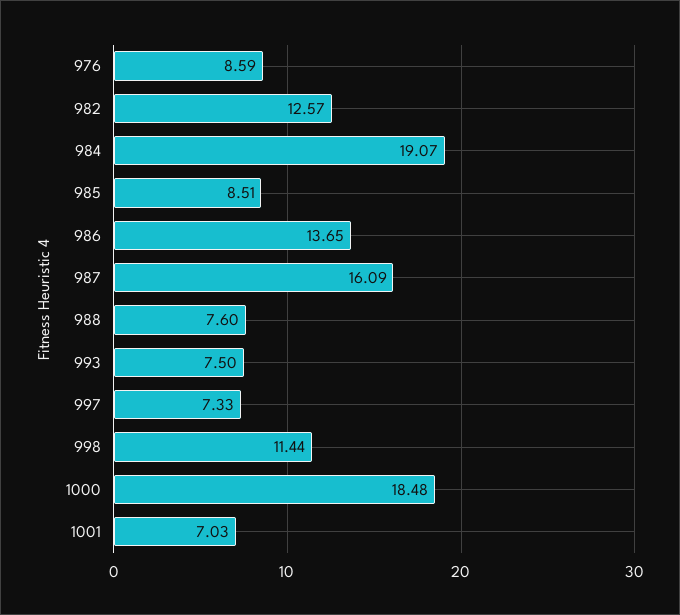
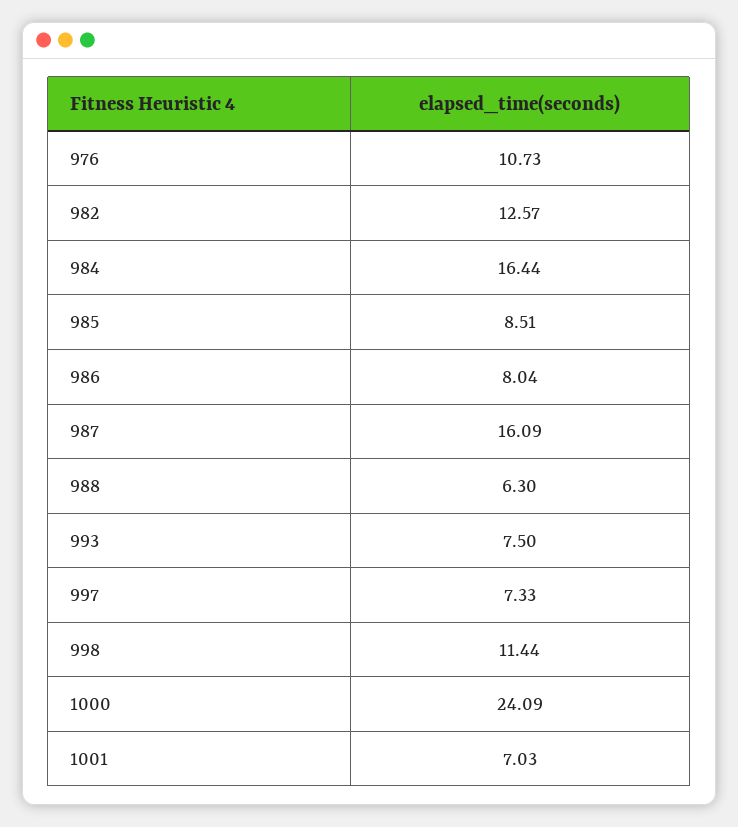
976: 8.59 -> 10.73
984: 19.07 -> 16.44
986: 13.65 -> 8.04
988: 7.6 -> 6.3
1000: 18.48 -> 24.09

